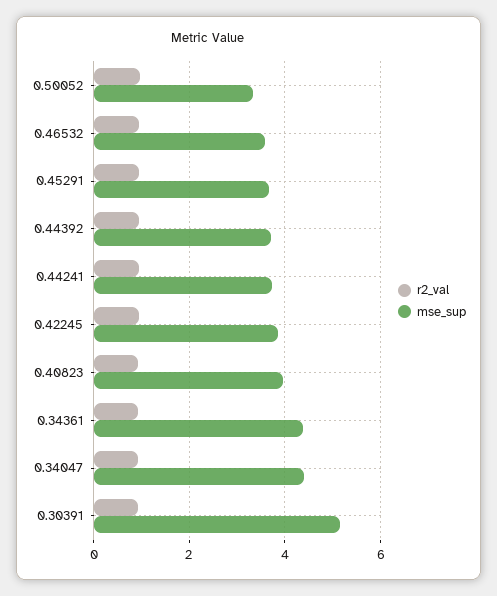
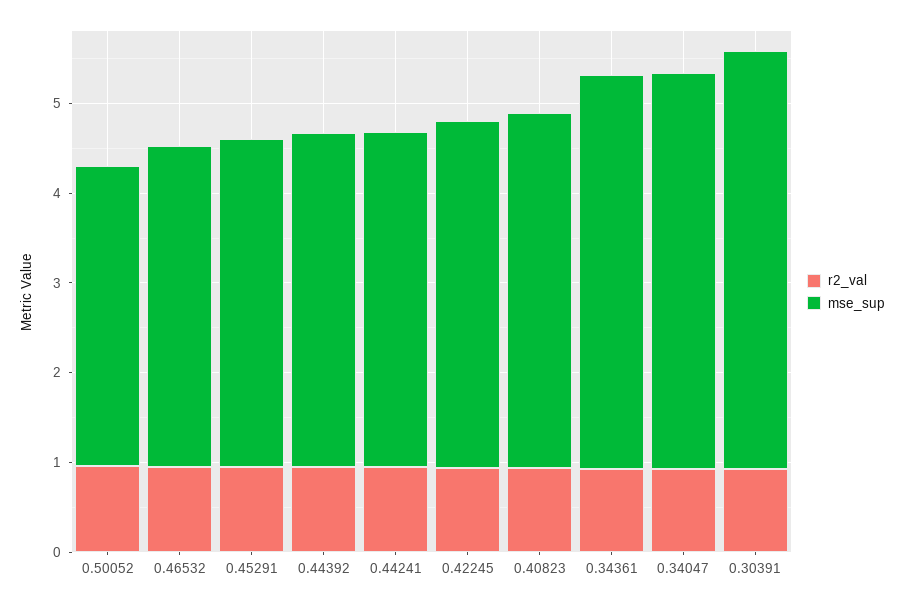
mse_sup, 0.30391: 5.2 -> 4.6

